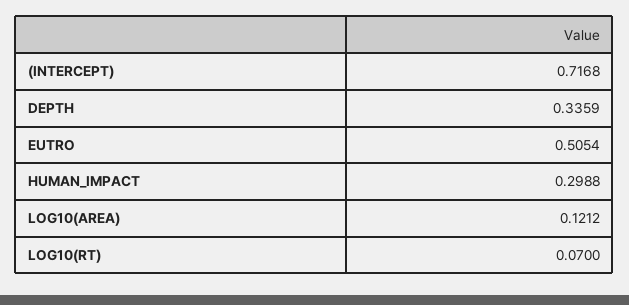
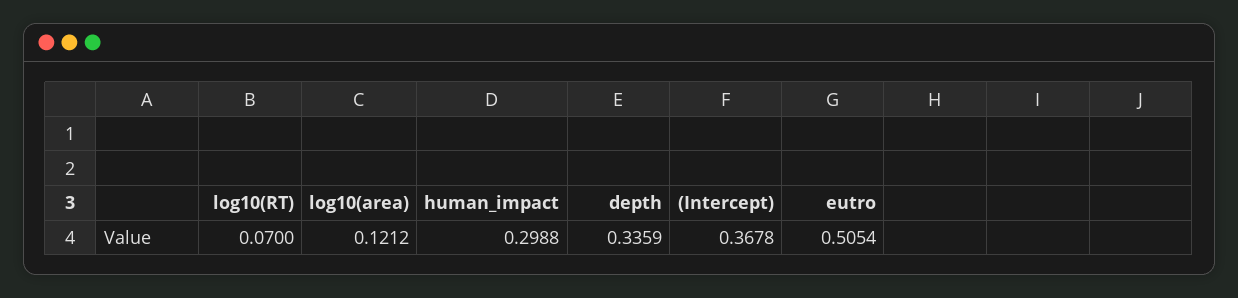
(INTERCEPT): 0.7168 -> 0.3678

